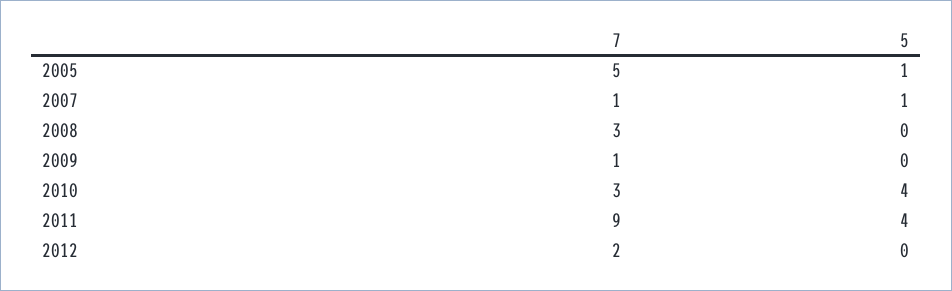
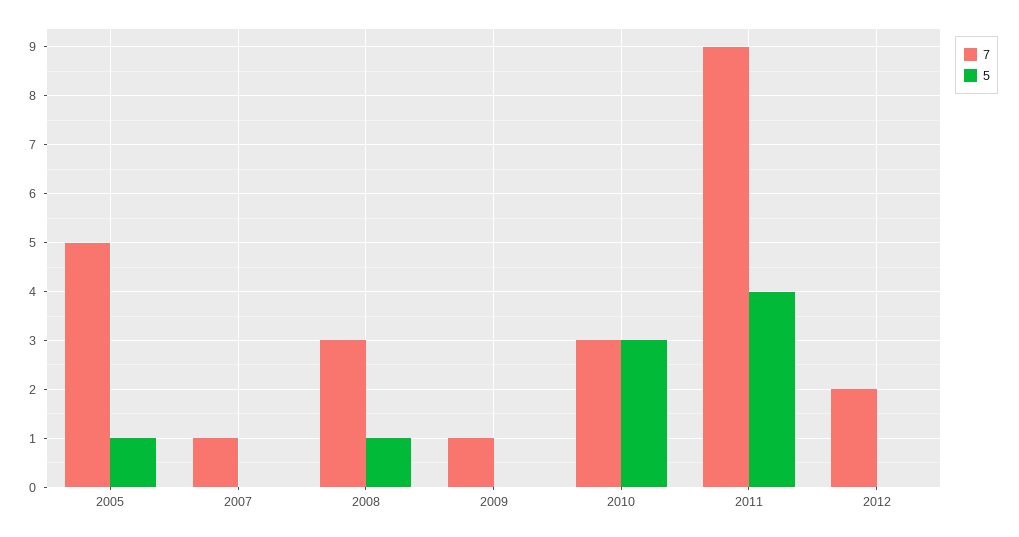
5, 2007: 1 -> 0
5, 2008: 0 -> 1
5, 2010: 4 -> 3

